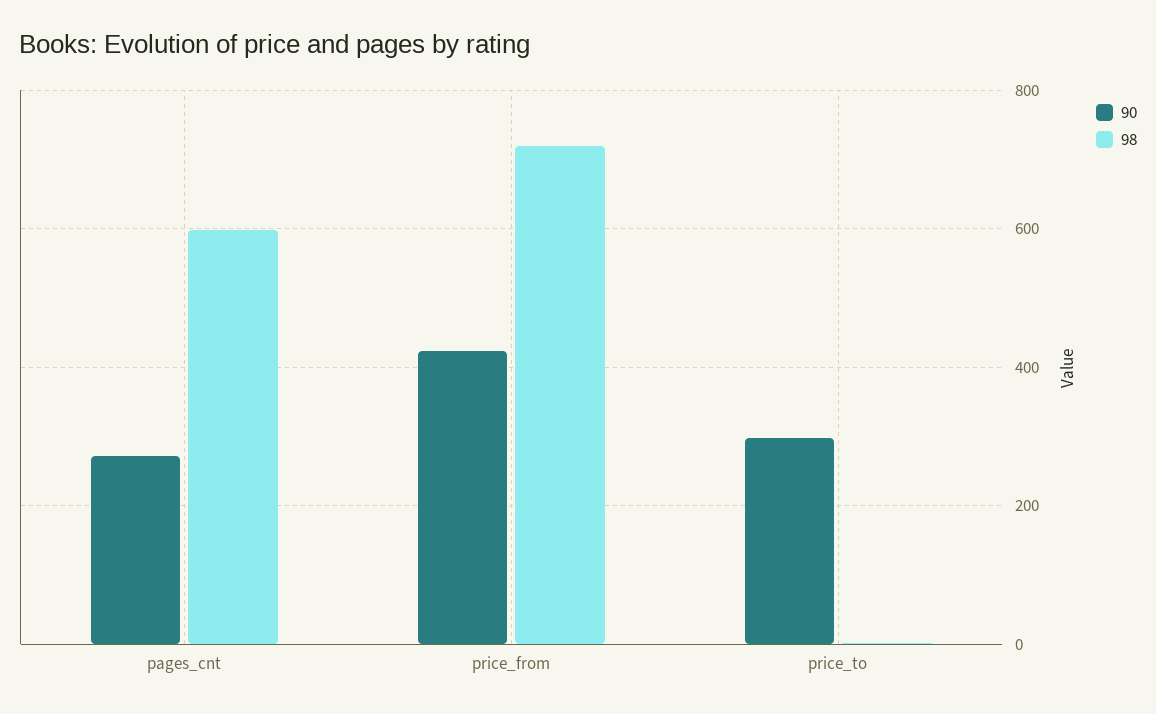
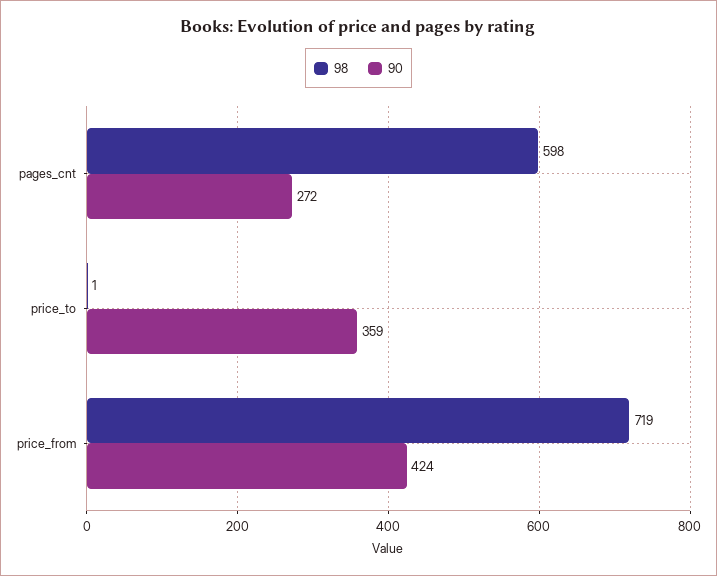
90, price_to: 300 -> 359

